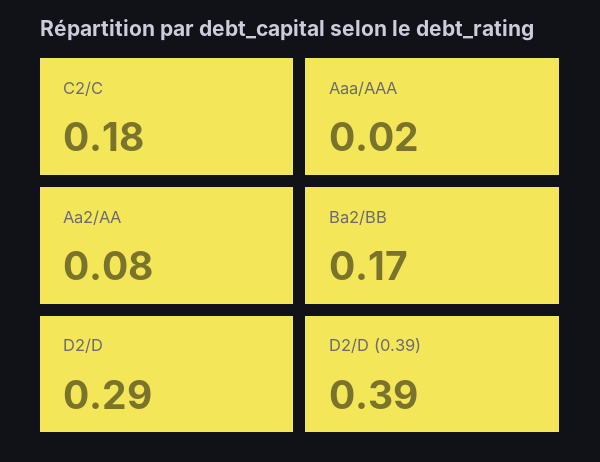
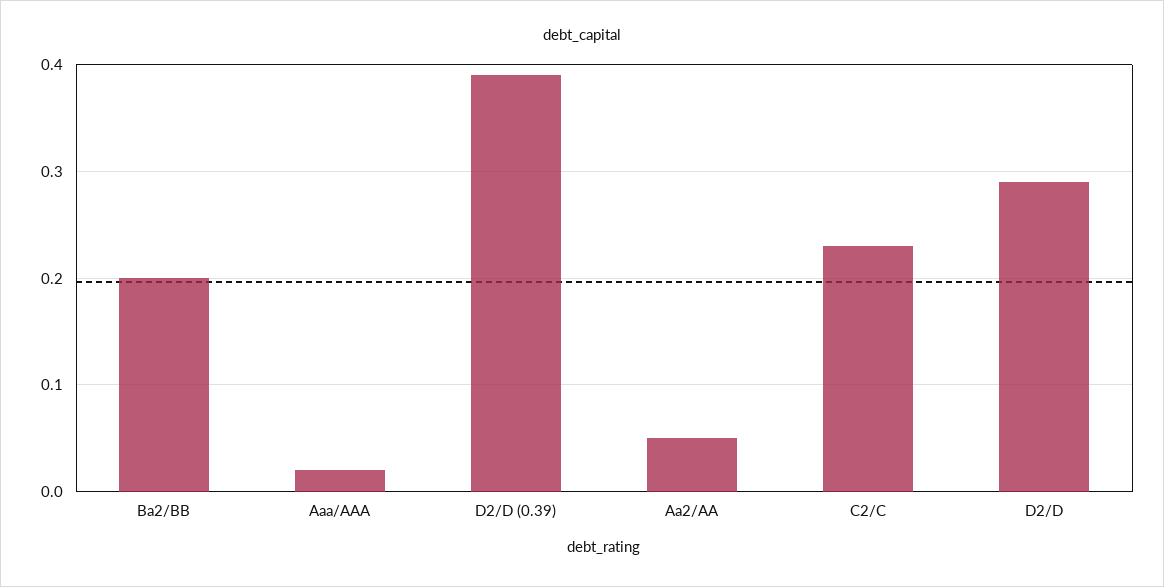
C2/C: 0.18 -> 0.23
Aa2/AA: 0.08 -> 0.05
Ba2/BB: 0.17 -> 0.2

